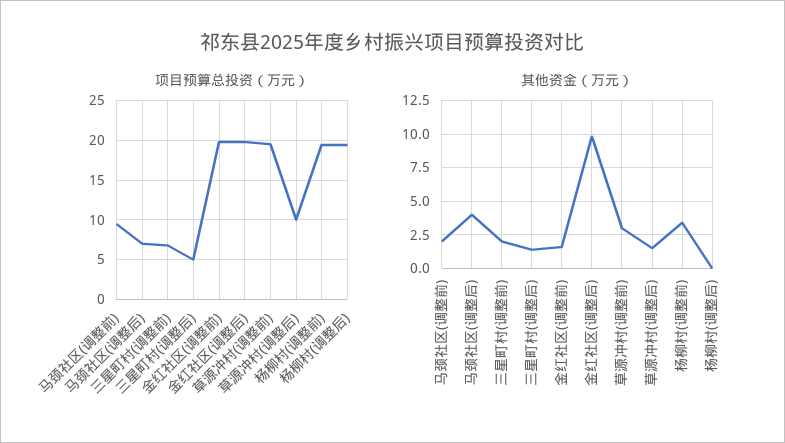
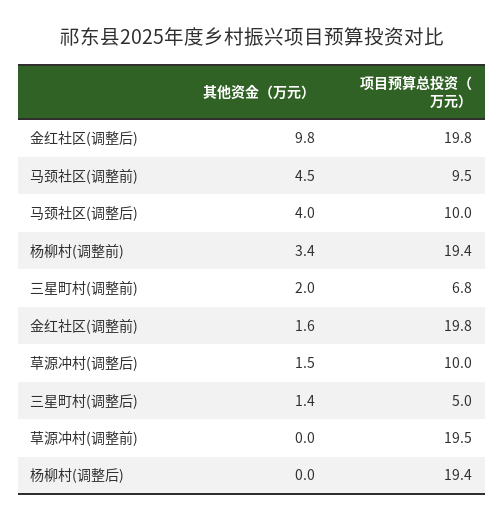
项目预算总投资（万元）, 马颈社区(调整后): 7 -> 10
其他资金（万元）, 马颈社区(调整前): 2 -> 4.5
其他资金（万元）, 草源冲村(调整前): 3 -> 0

